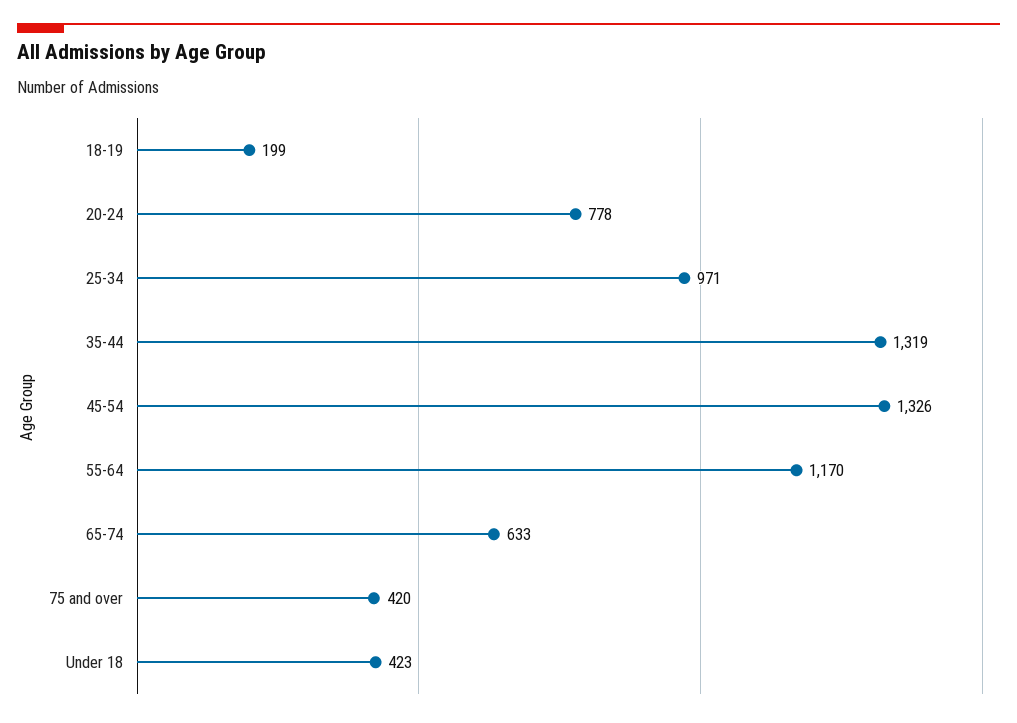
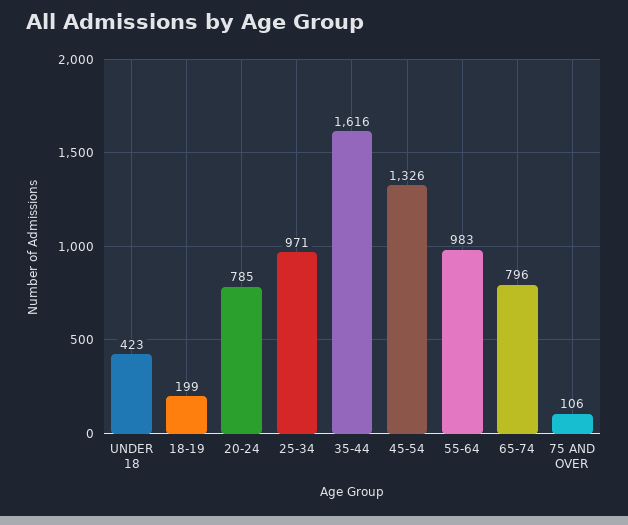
20-24: 778 -> 785
35-44: 1319 -> 1616
55-64: 1170 -> 983
65-74: 633 -> 796
75 and over: 420 -> 106

